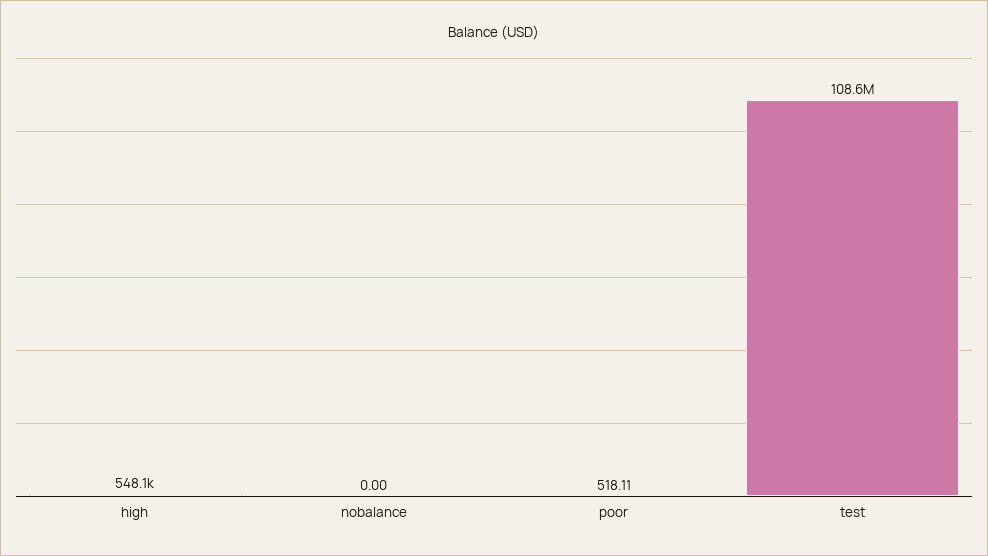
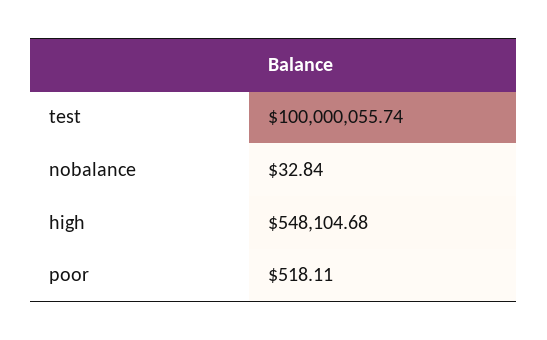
nobalance: 0 -> 32.84
test: 108600000 -> 100000055.74

